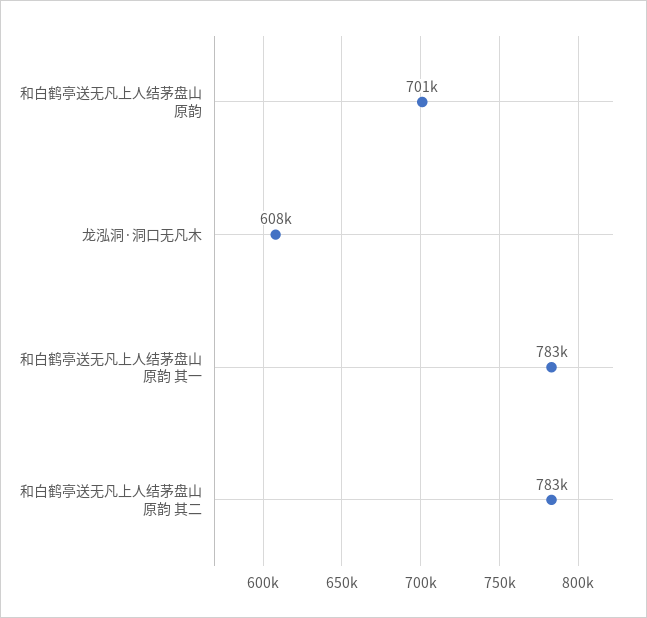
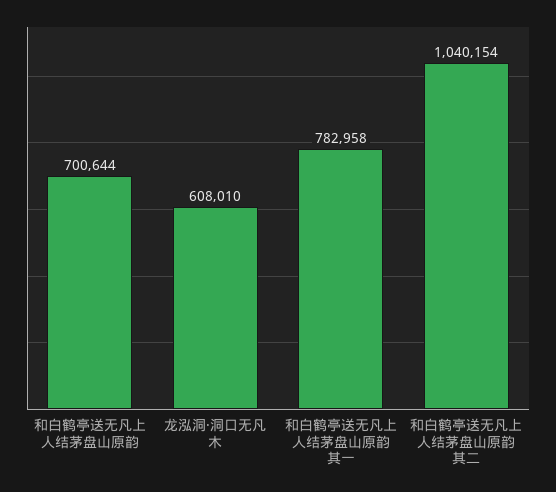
和白鹤亭送无凡上人结茅盘山原韵 其二: 783000 -> 1040154

